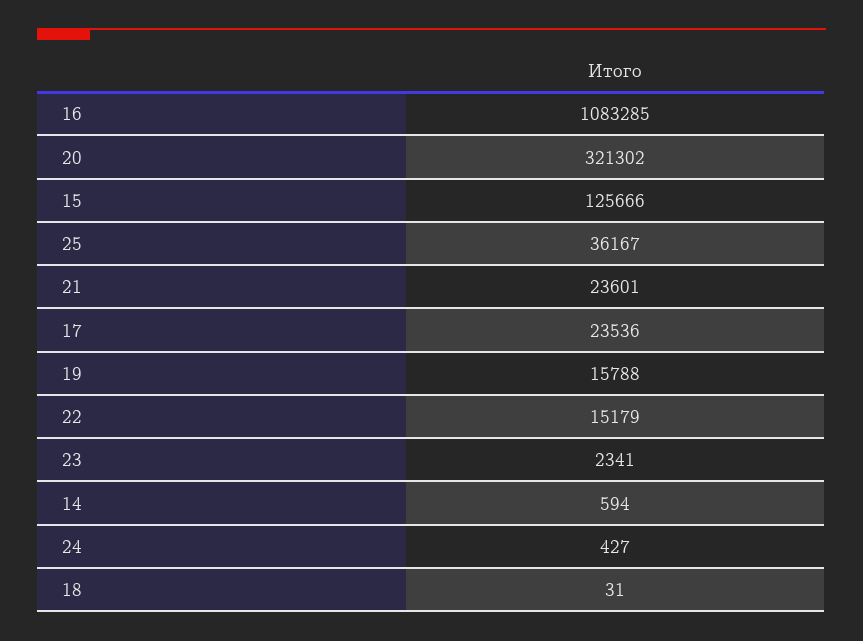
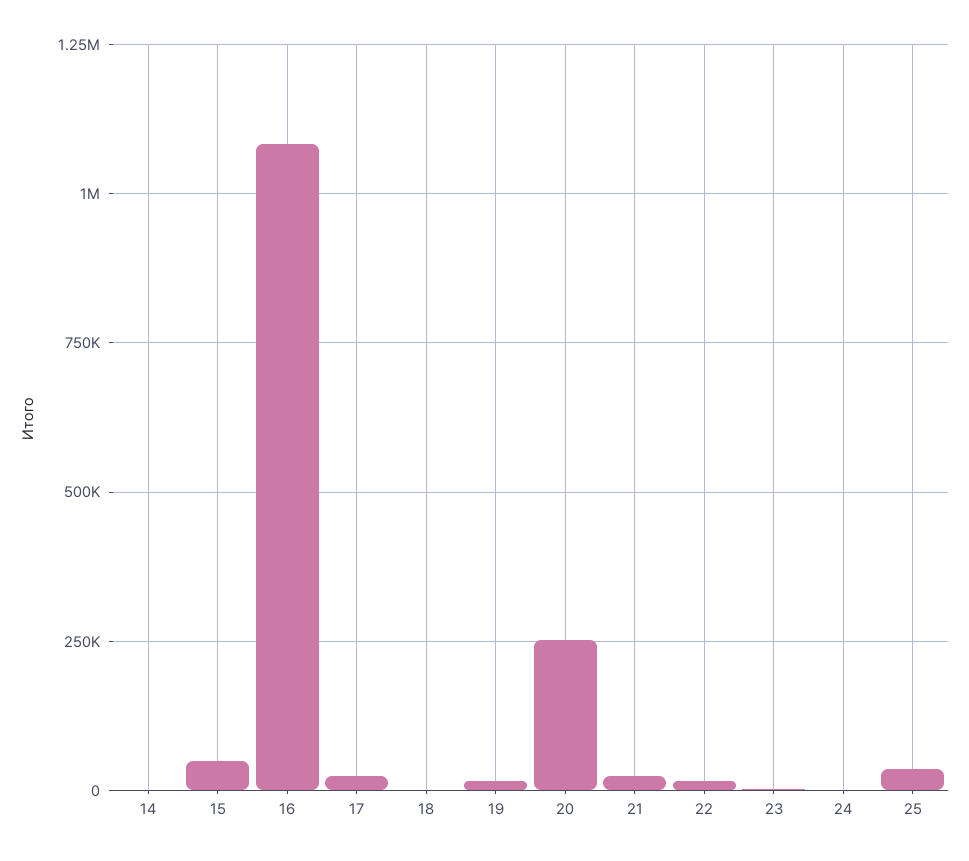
20: 321302 -> 250000
15: 125666 -> 50000

